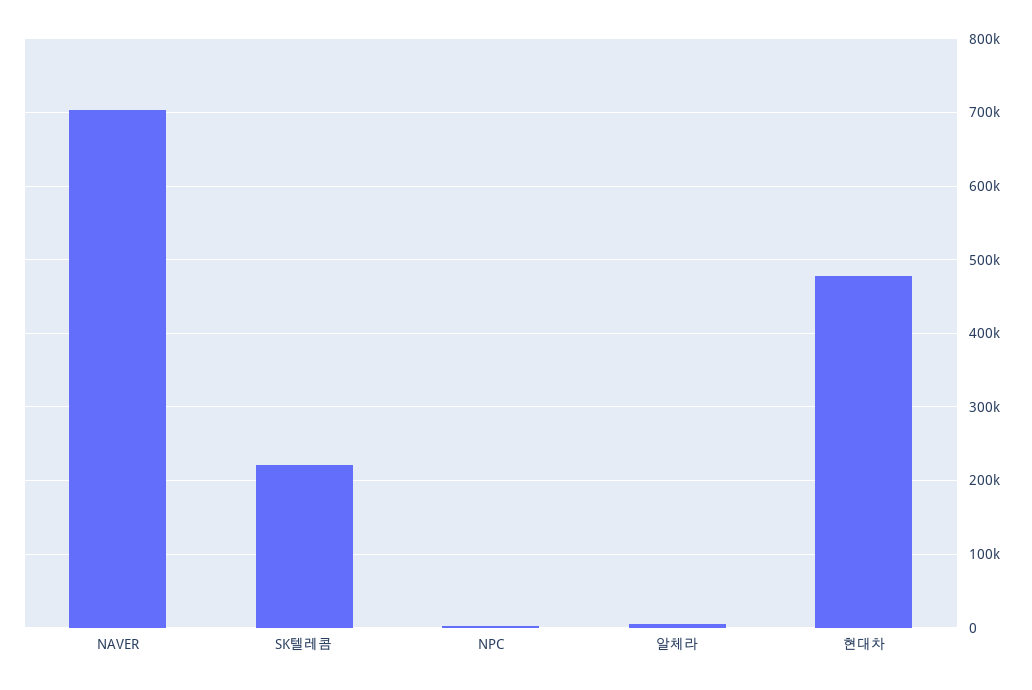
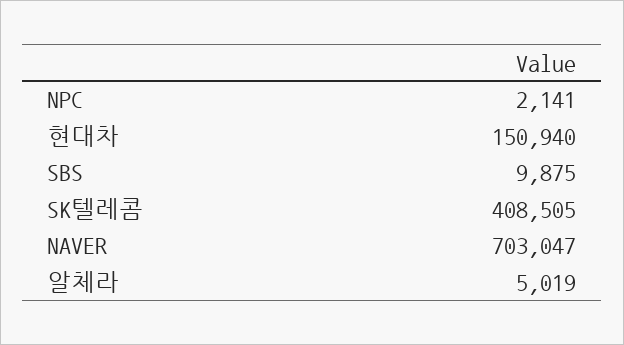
SK텔레콤: 220000 -> 408505
현대차: 480000 -> 150940
SBS: none -> 9875

